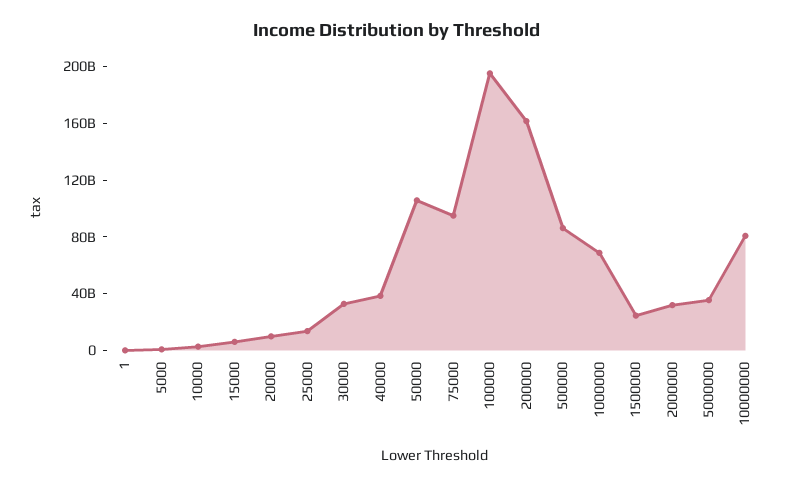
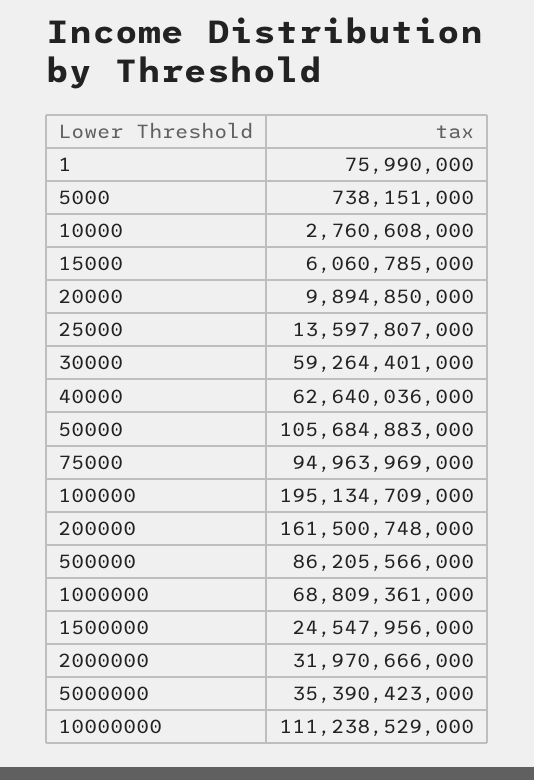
30000: 30000000000 -> 59264401000
40000: 40000000000 -> 62640036000
10000000: 80000000000 -> 111238529000

